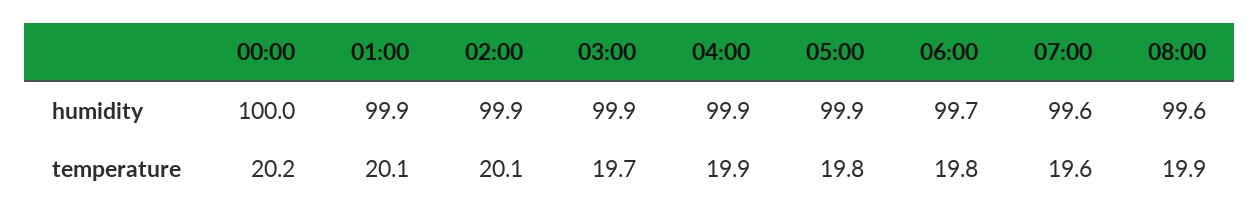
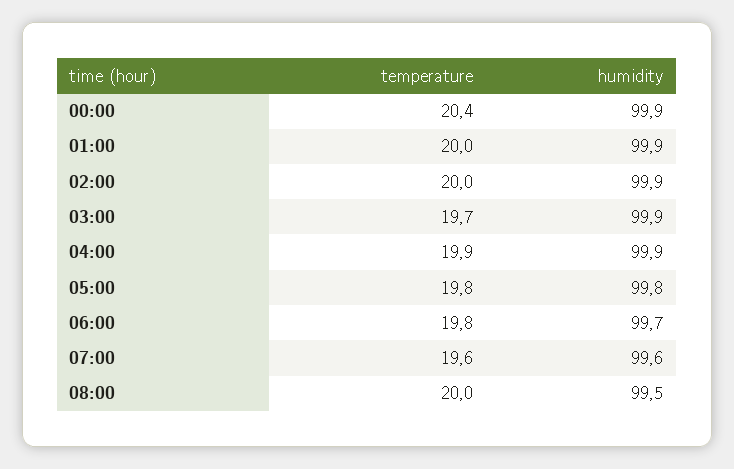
00:00, humidity: 100 -> 99.9
05:00, humidity: 99.9 -> 99.8
08:00, humidity: 99.6 -> 99.5
00:00, temperature: 20.2 -> 20.4
01:00, temperature: 20.1 -> 20
02:00, temperature: 20.1 -> 20
08:00, temperature: 19.9 -> 20

